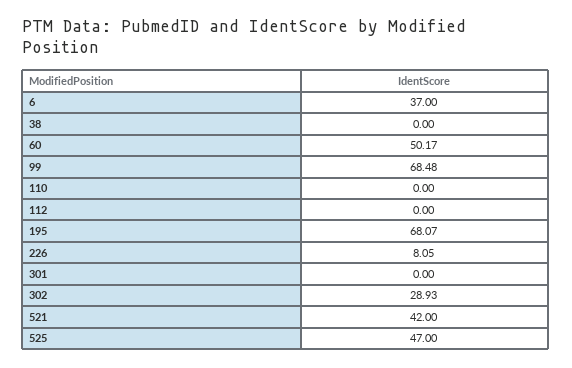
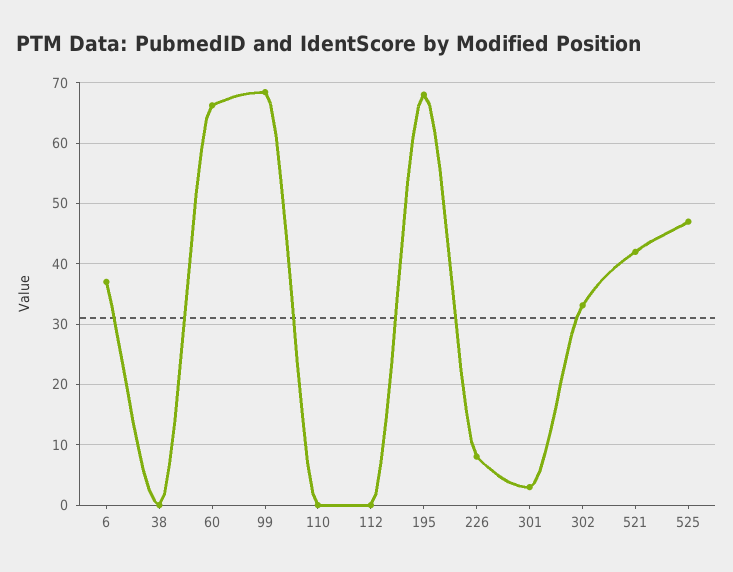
60: 50.17 -> 66
301: 0 -> 3
302: 28.93 -> 33

